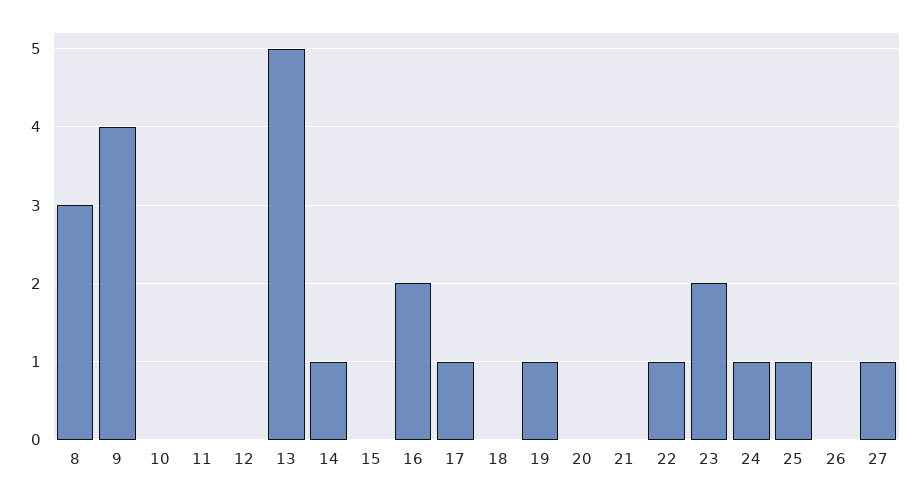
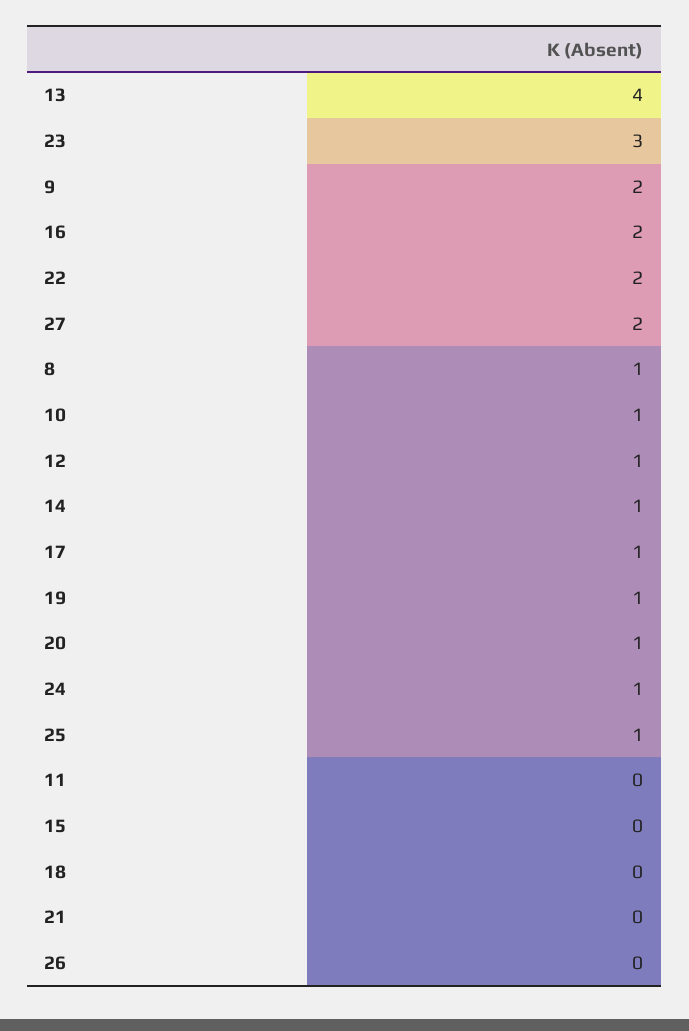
8: 3 -> 1
9: 4 -> 2
10: 0 -> 1
12: 0 -> 1
13: 5 -> 4
20: 0 -> 1
22: 1 -> 2
23: 2 -> 3
27: 1 -> 2

